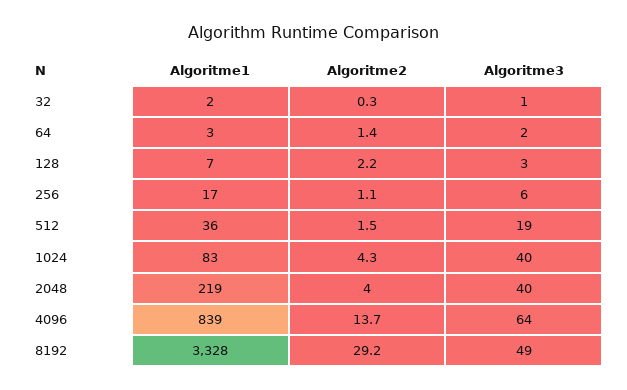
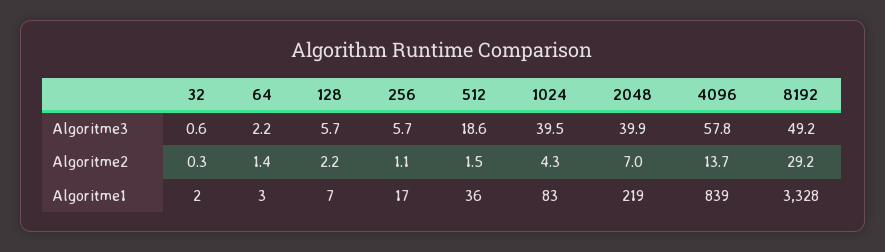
Algoritme3, 128: 3 -> 5.7
Algoritme2, 2048: 4 -> 7
Algoritme3, 4096: 64 -> 57.8

